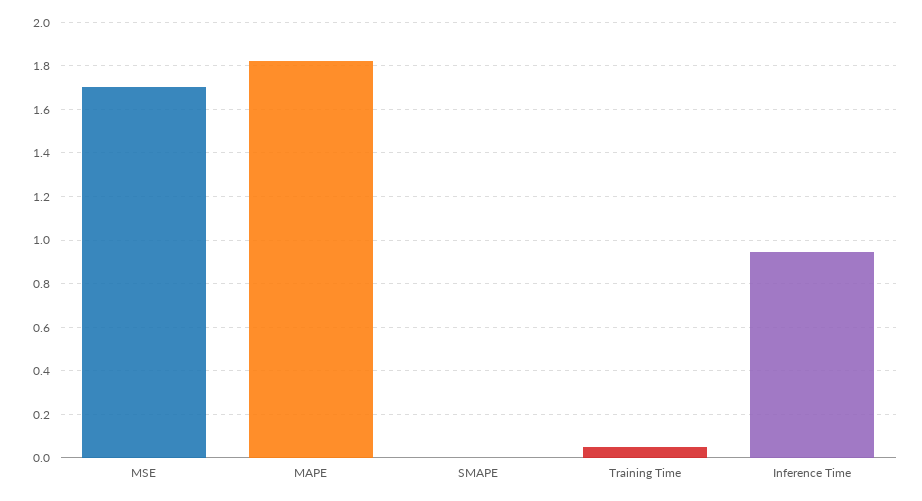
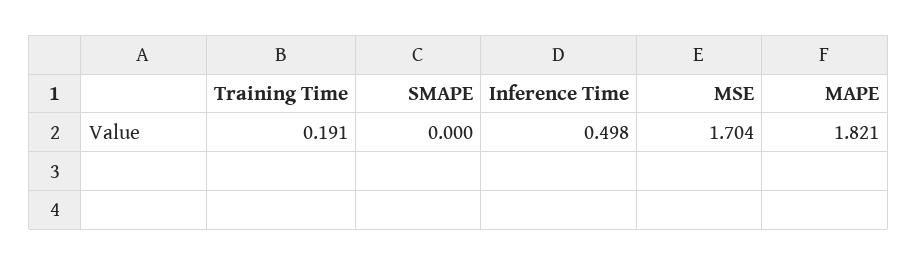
Training Time: 0.05 -> 0.191
Inference Time: 0.95 -> 0.498

